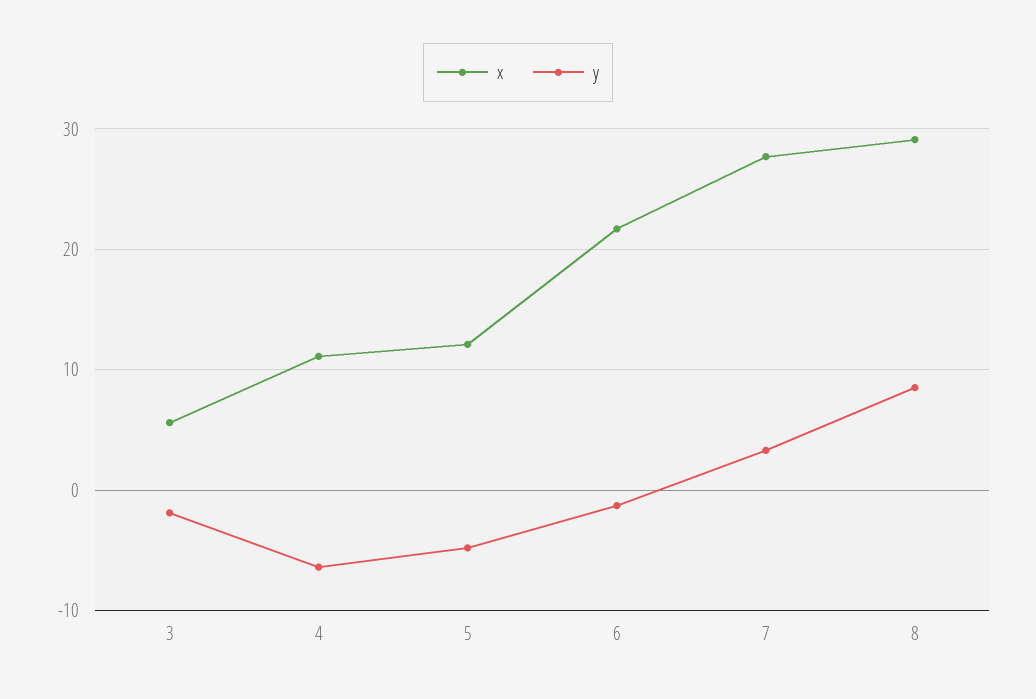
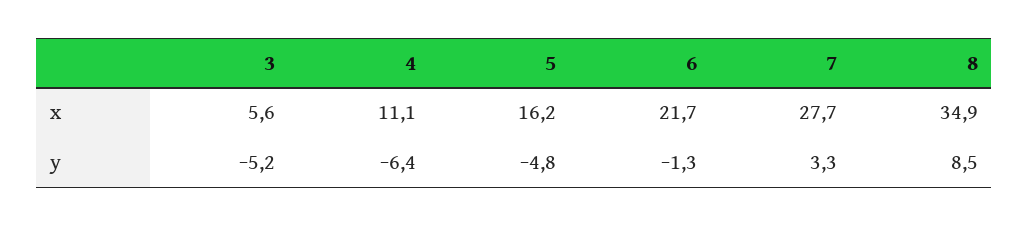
y, 3: -2 -> -5.2
x, 5: 12 -> 16.2
x, 8: 29 -> 34.9

